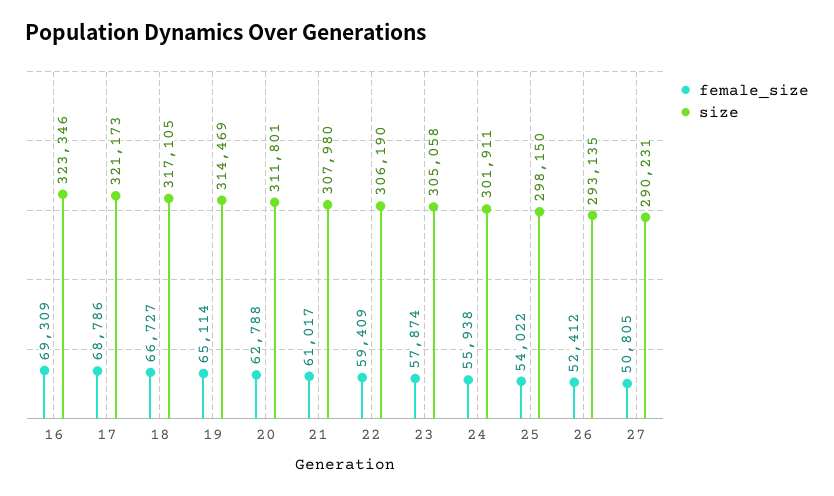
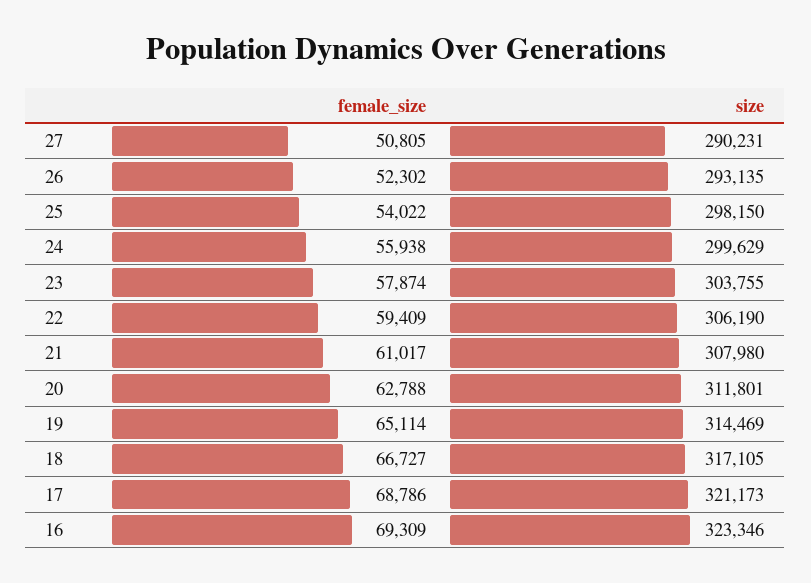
size, 23: 305058 -> 303755
size, 24: 301911 -> 299629
female_size, 26: 52412 -> 52302

